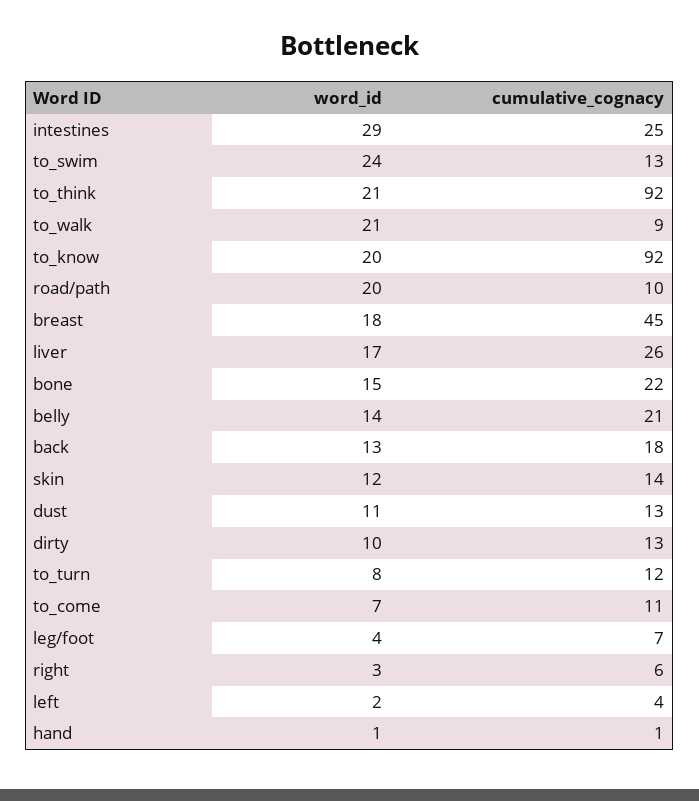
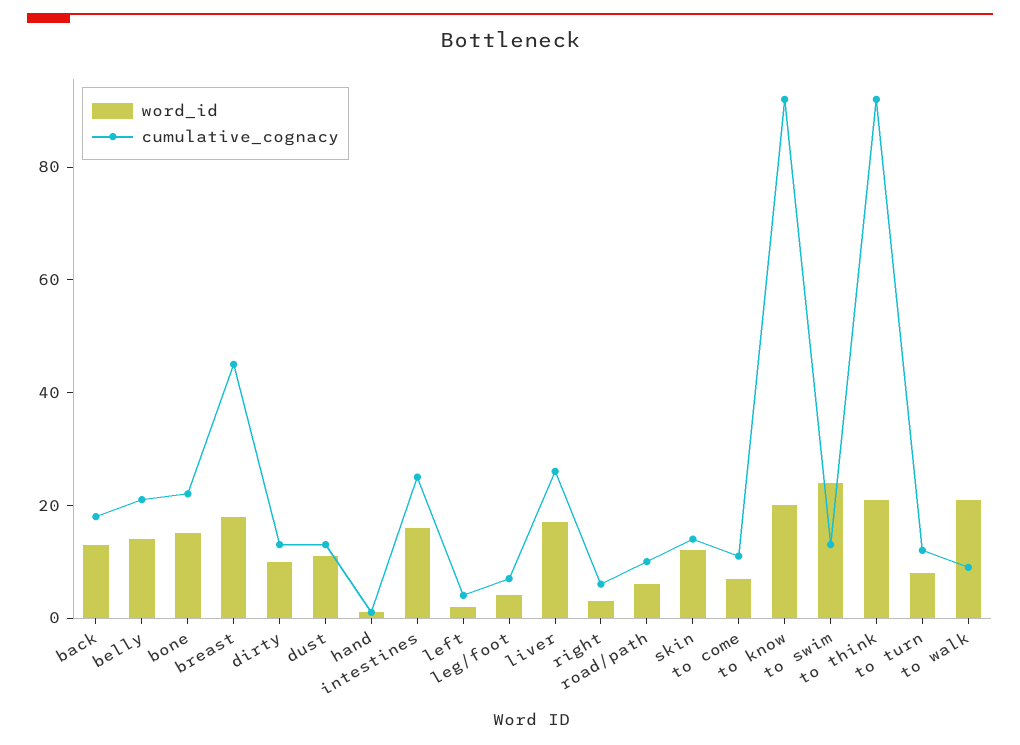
word_id, intestines: 29 -> 15
word_id, road/path: 20 -> 5

